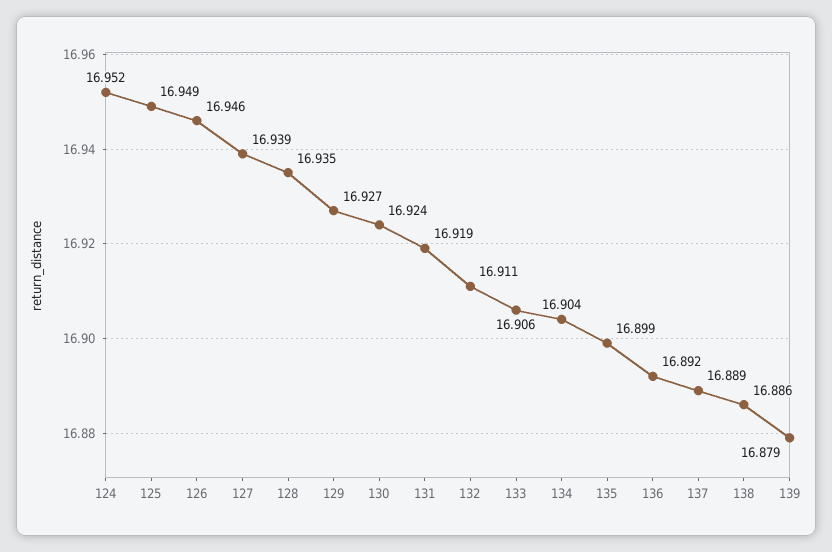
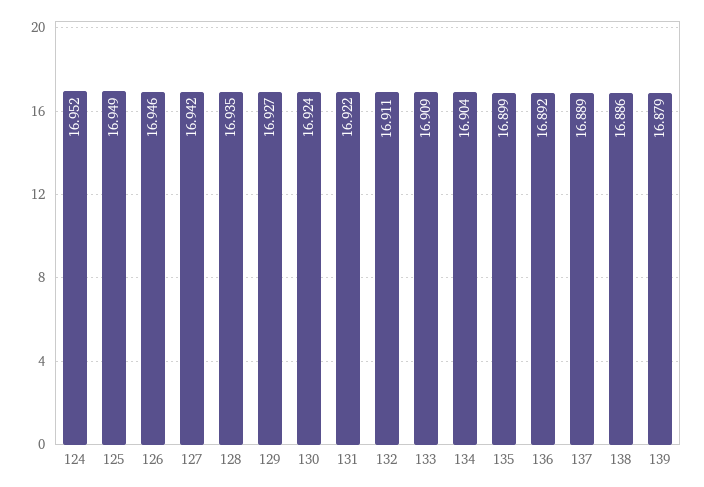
127: 16.939 -> 16.942
131: 16.919 -> 16.922
133: 16.906 -> 16.909

